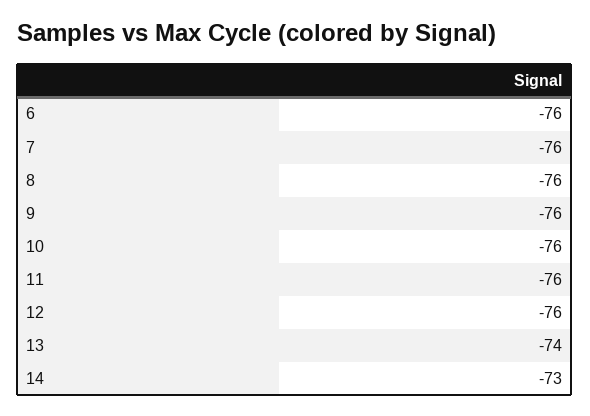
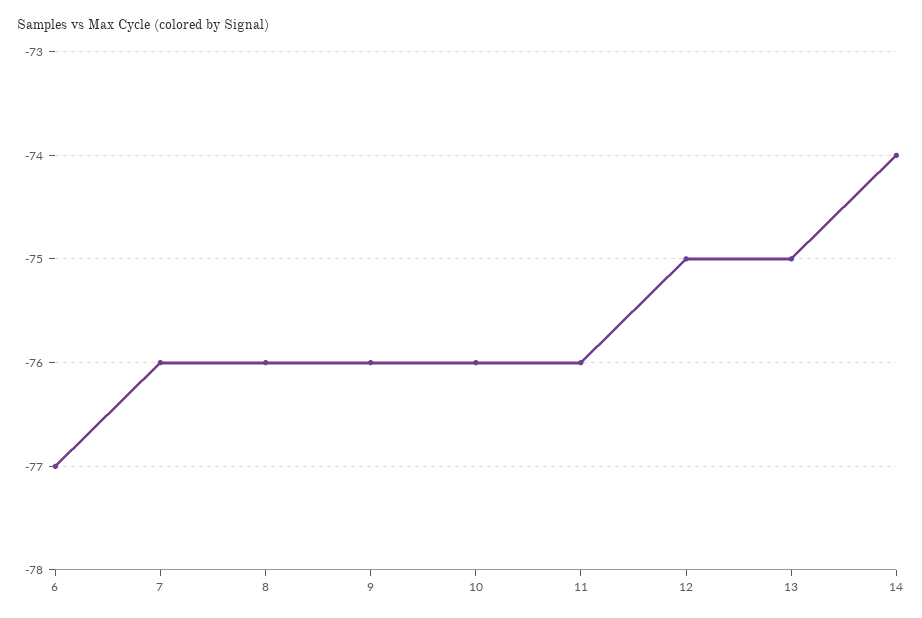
6: -76 -> -77
12: -76 -> -75
13: -74 -> -75
14: -73 -> -74

